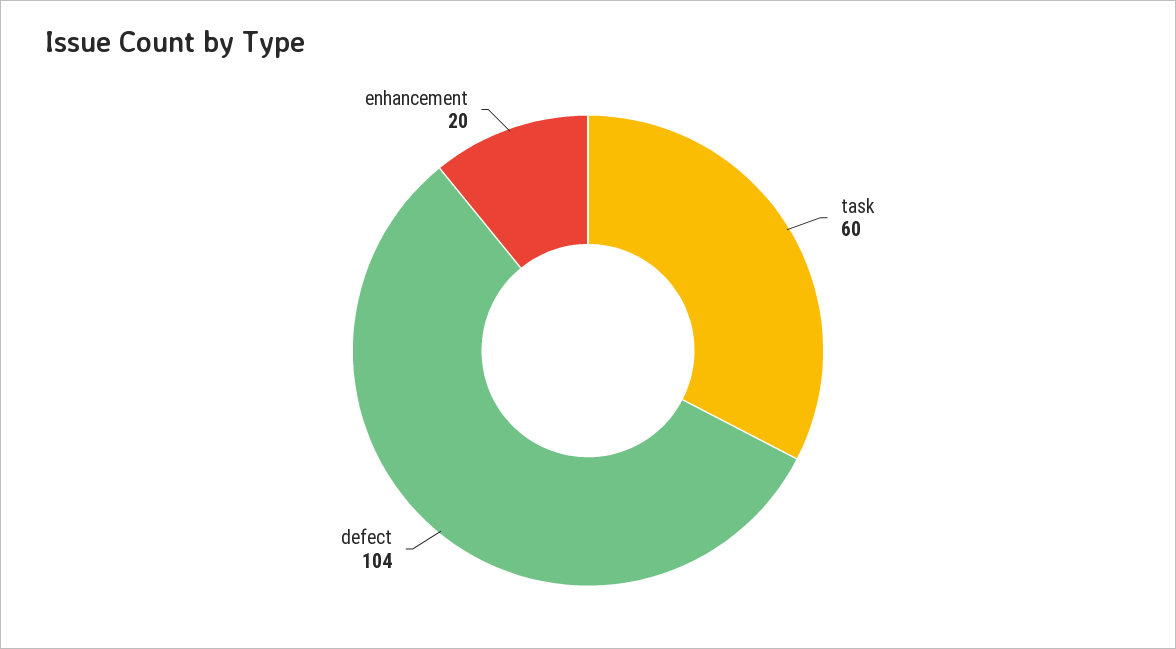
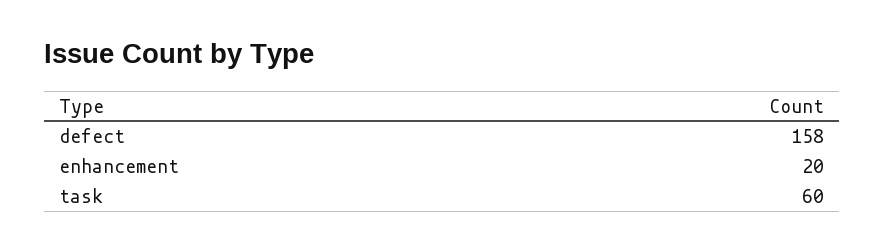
defect: 104 -> 158

